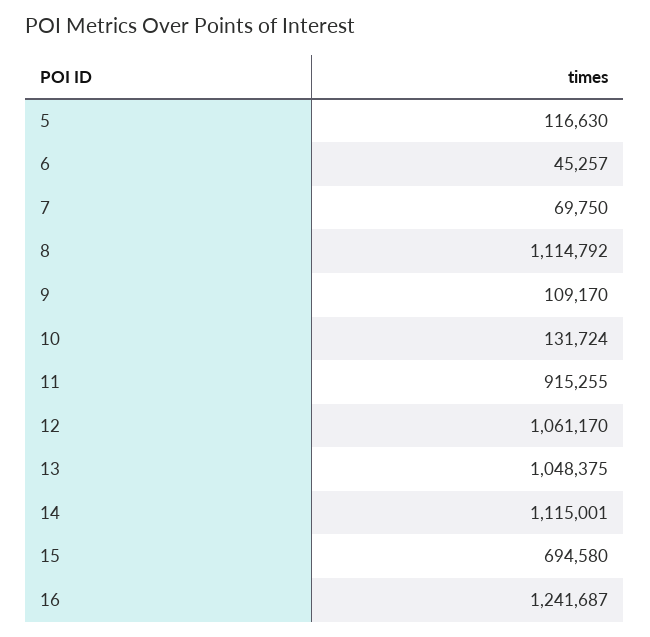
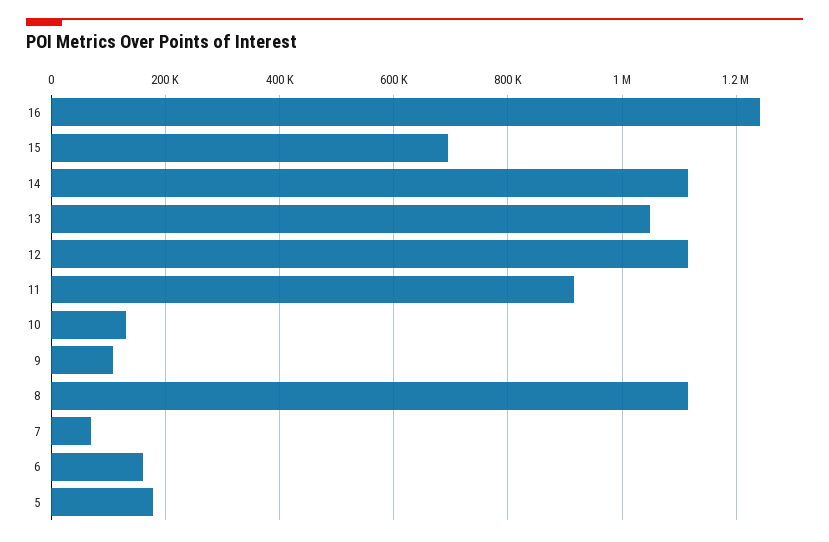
5: 116630 -> 180000
6: 45257 -> 160000
12: 1061170 -> 1120000

